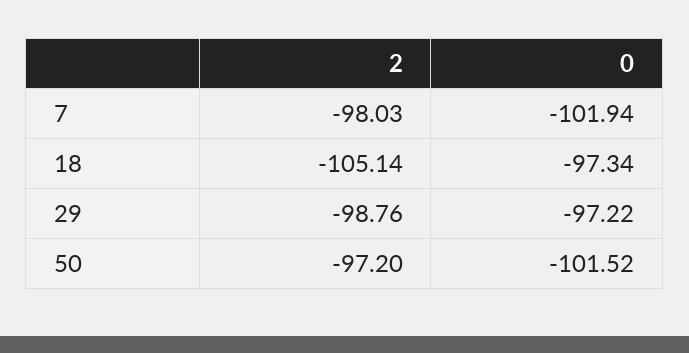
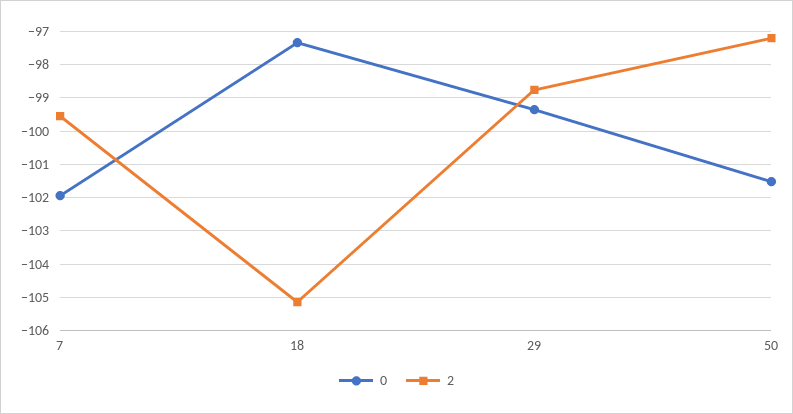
2, 7: -98.03 -> -99.6
0, 29: -97.22 -> -99.4

